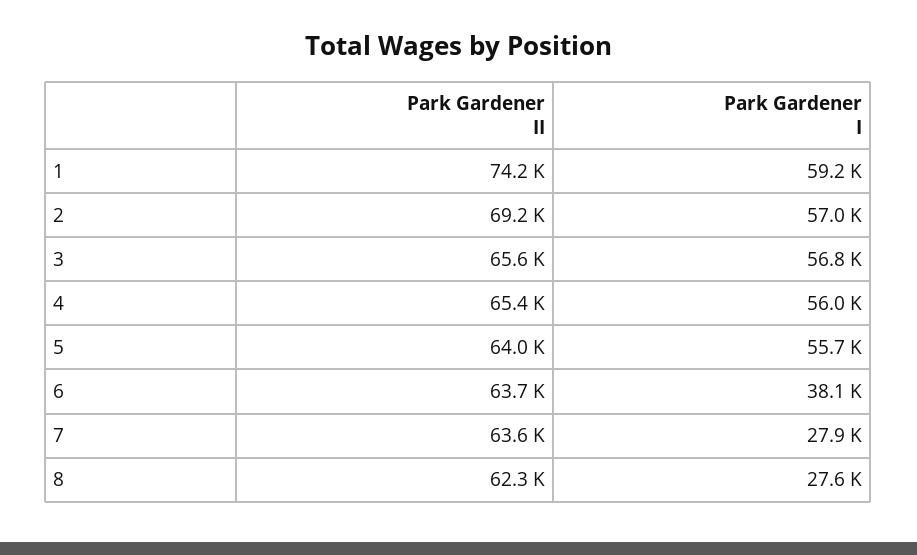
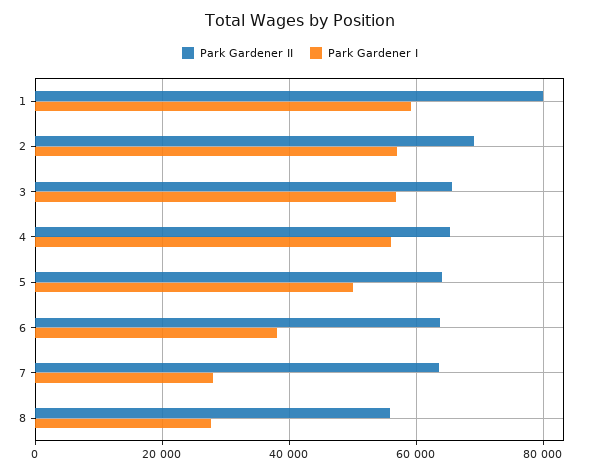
Park Gardener II, 1: 74200 -> 80000
Park Gardener I, 5: 55700 -> 50000
Park Gardener II, 8: 62300 -> 56000

